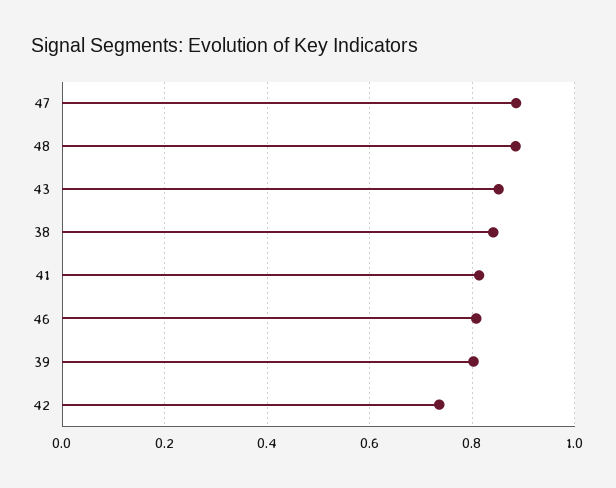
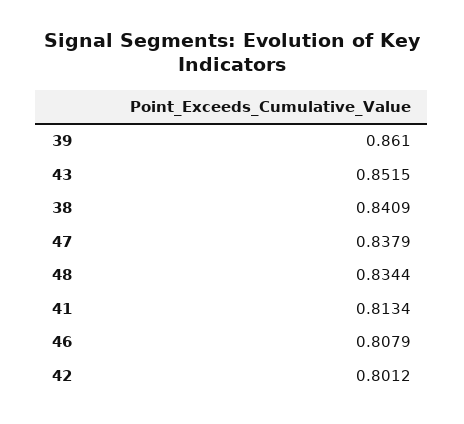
47: 0.88 -> 0.8379
48: 0.88 -> 0.8344
39: 0.8 -> 0.861
42: 0.74 -> 0.8012

